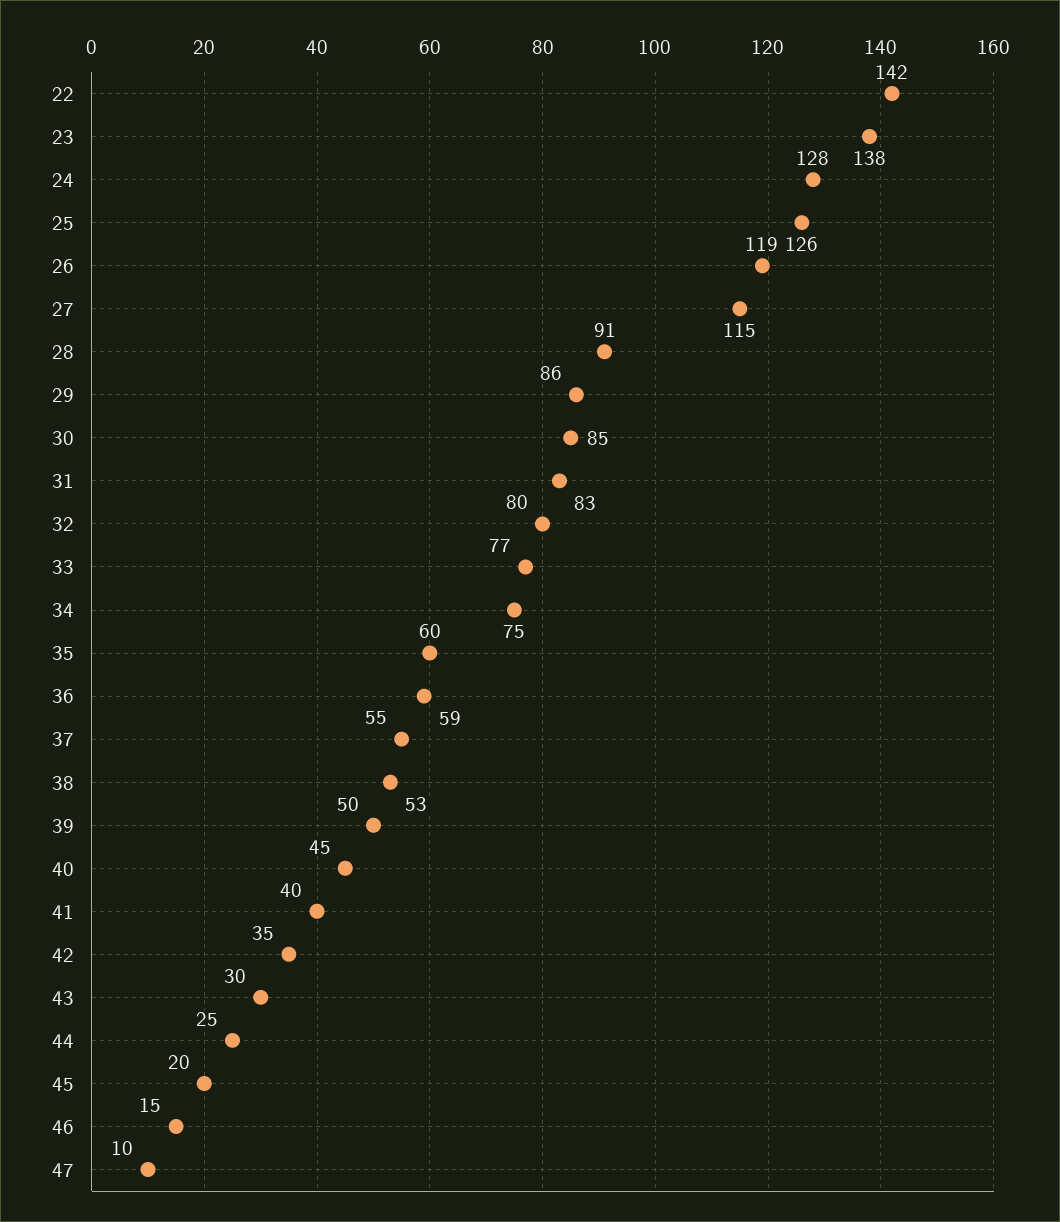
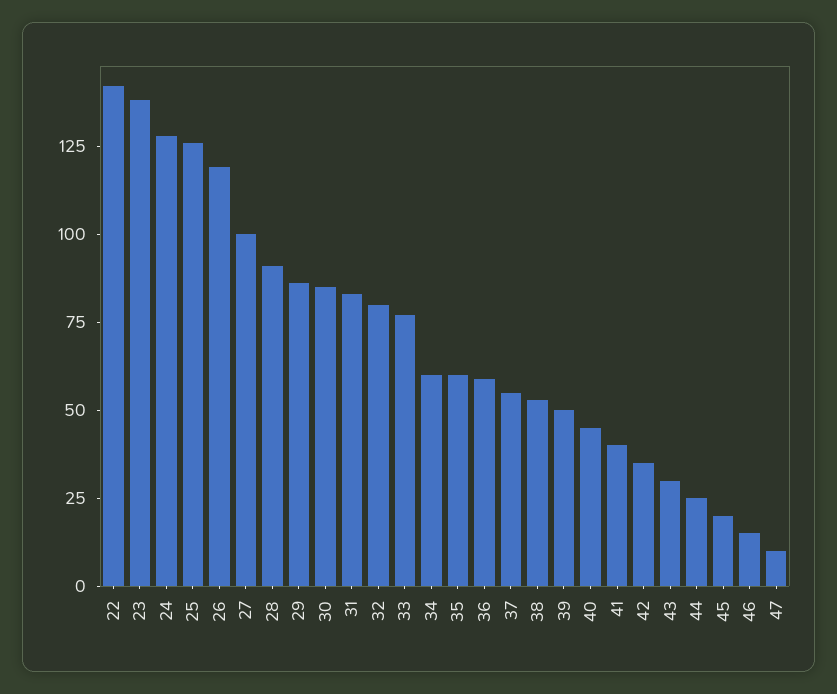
27: 115 -> 100
34: 75 -> 60

